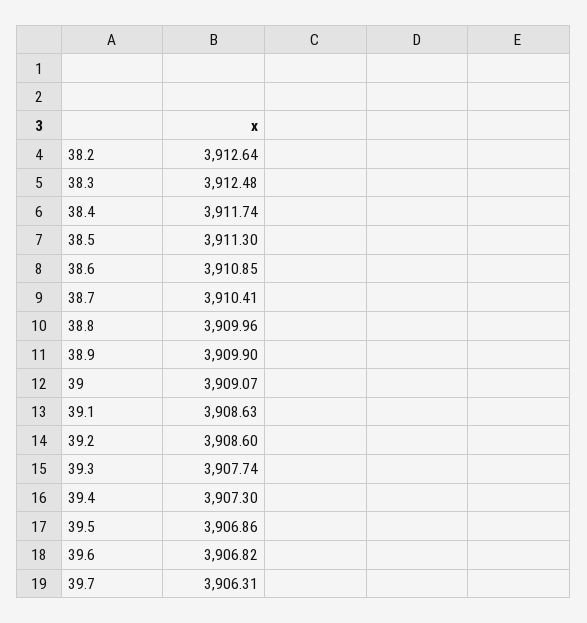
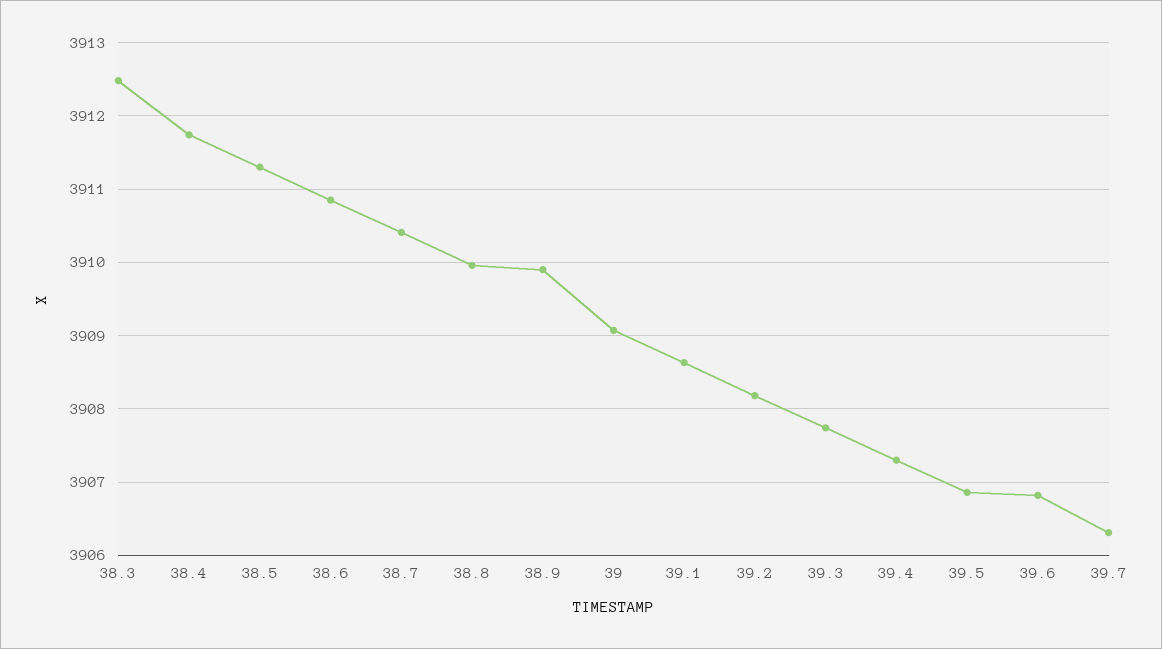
38.2: 3912.64 -> none
39.2: 3908.6 -> 3908.2

